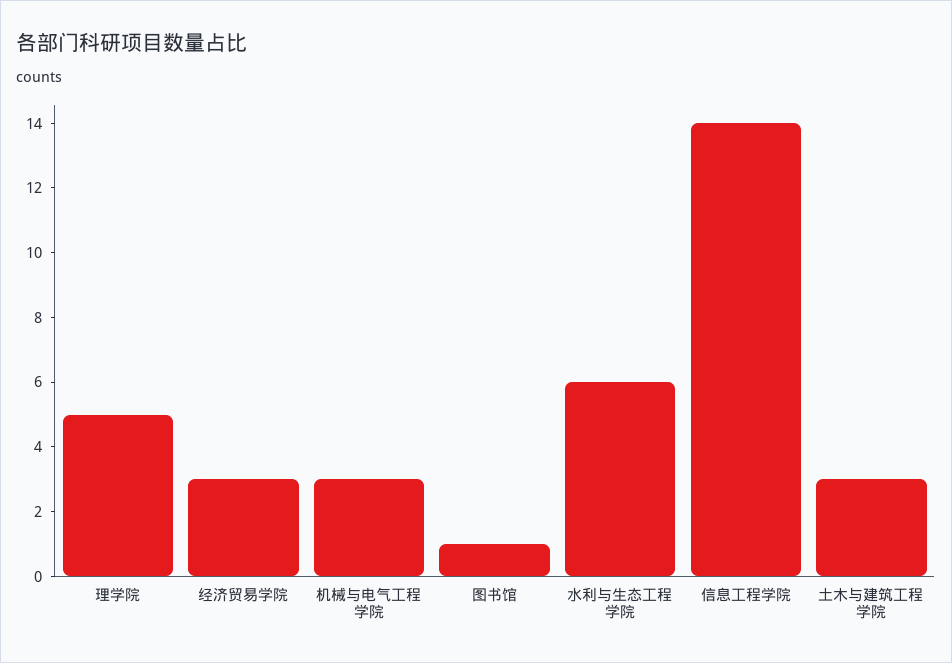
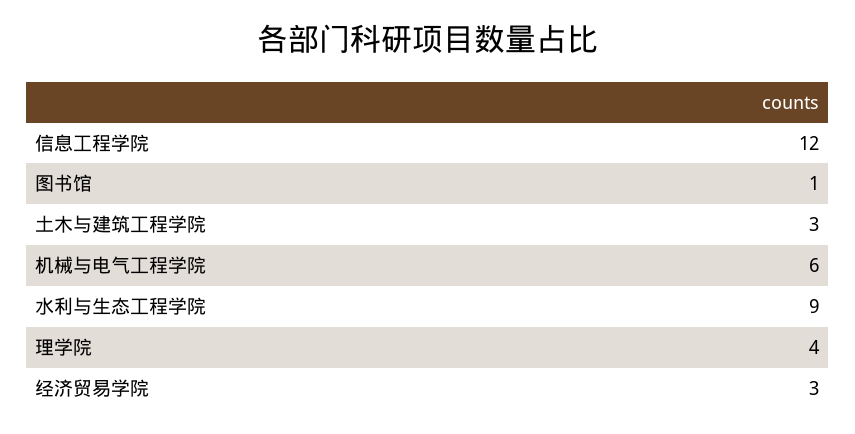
理学院: 5 -> 4
机械与电气工程学院: 3 -> 6
水利与生态工程学院: 6 -> 9
信息工程学院: 14 -> 12

